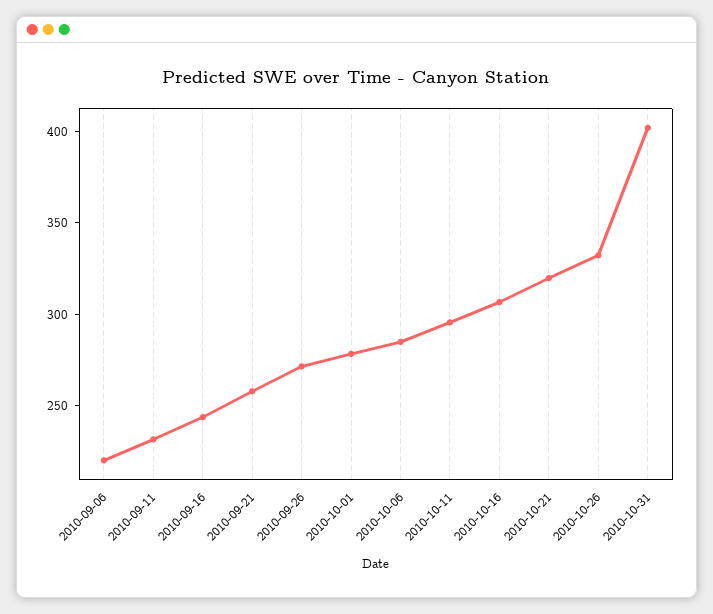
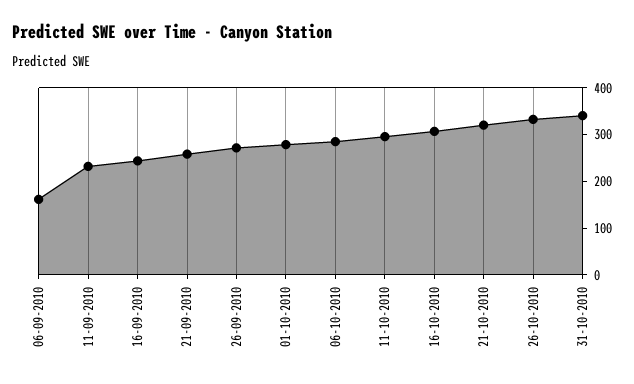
2010-09-06: 220 -> 160
2010-10-31: 400 -> 340

